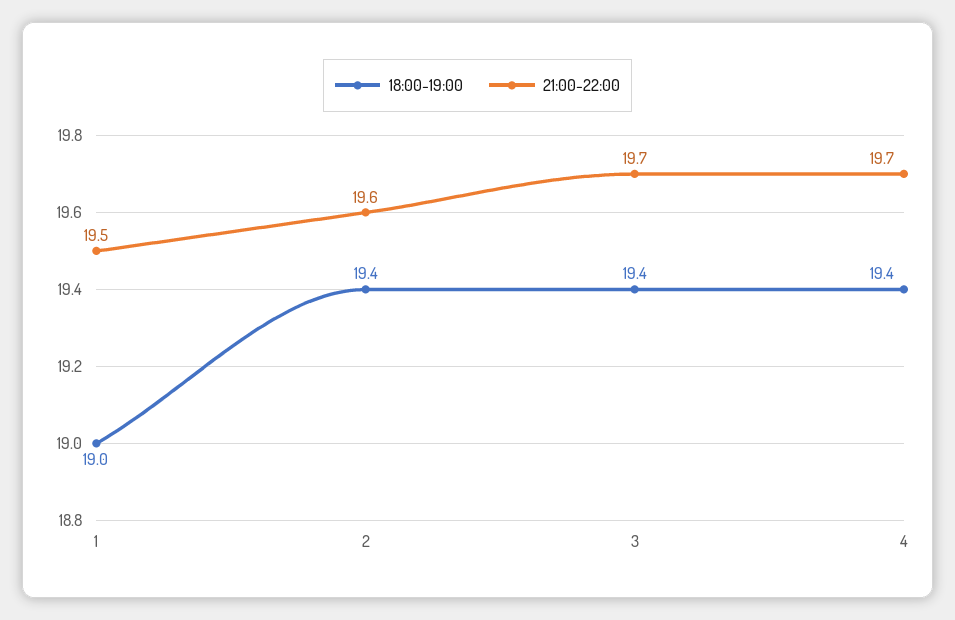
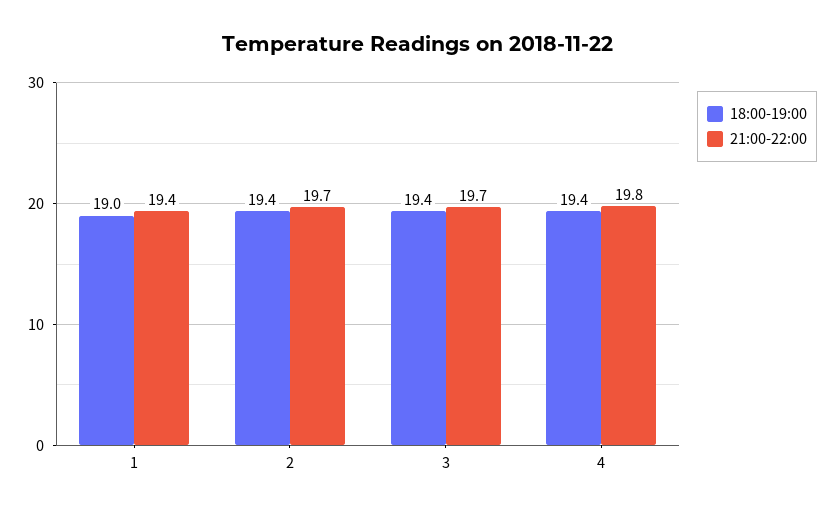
21:00-22:00, 1: 19.5 -> 19.4
21:00-22:00, 2: 19.6 -> 19.7
21:00-22:00, 4: 19.7 -> 19.8

